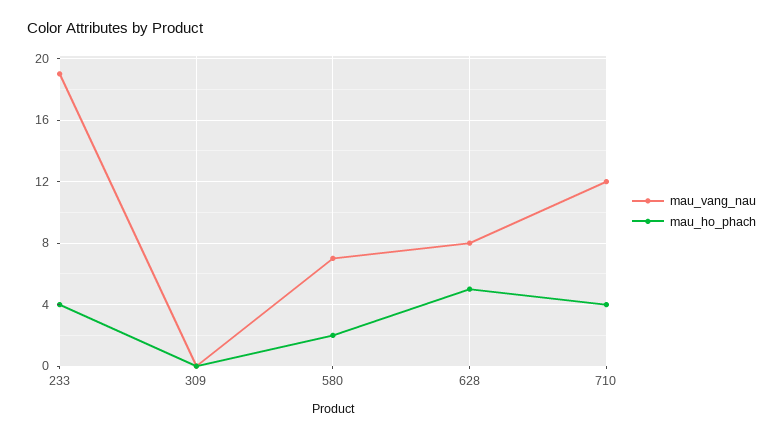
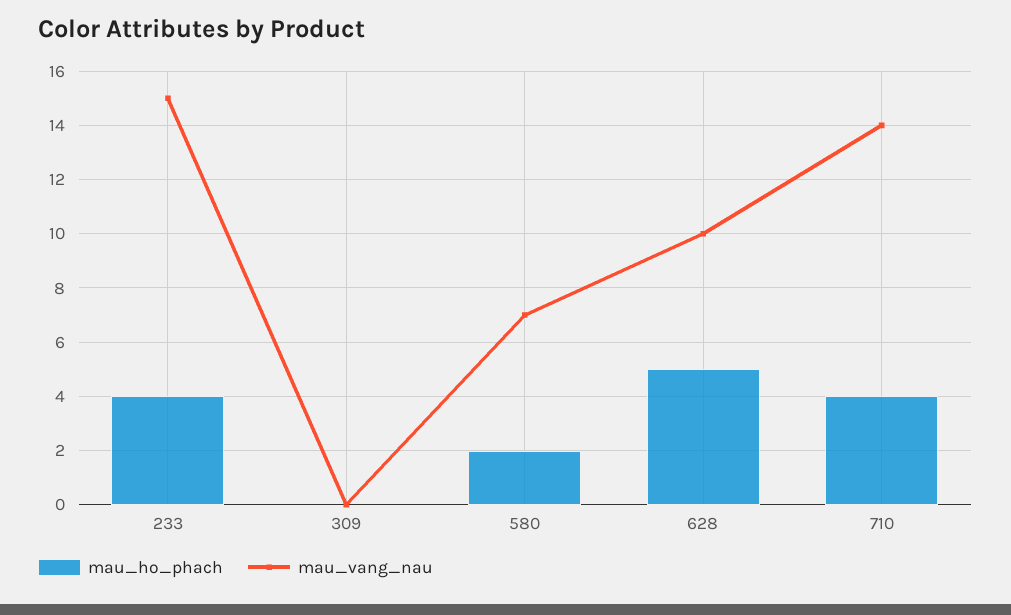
mau_vang_nau, 233: 19 -> 15
mau_vang_nau, 628: 8 -> 10
mau_vang_nau, 710: 12 -> 14

